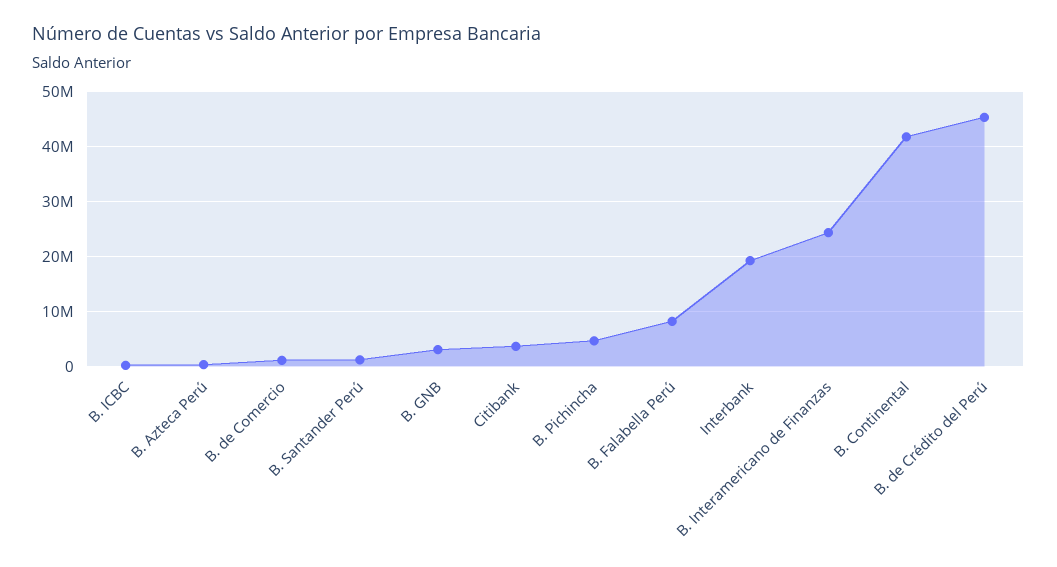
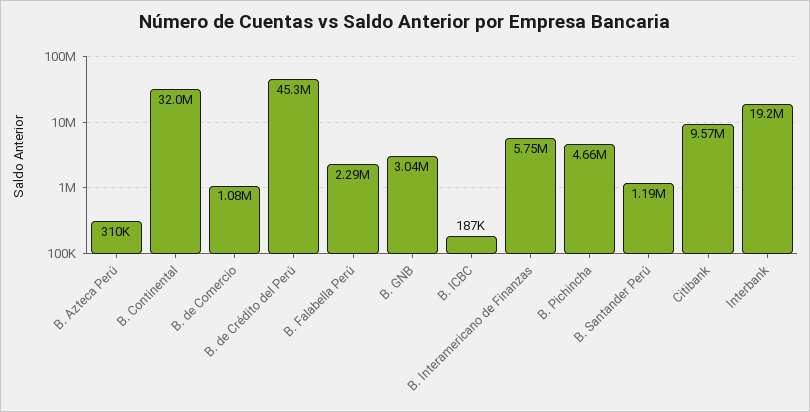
Citibank: 4000000 -> 9570000
B. Falabella Perú: 8000000 -> 2290000
B. Interamericano de Finanzas: 24000000 -> 5750000
B. Continental: 42000000 -> 32000000

